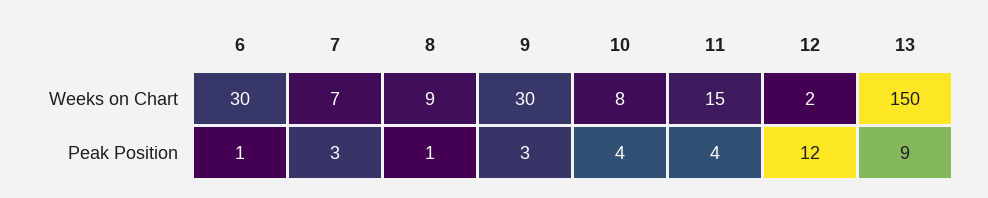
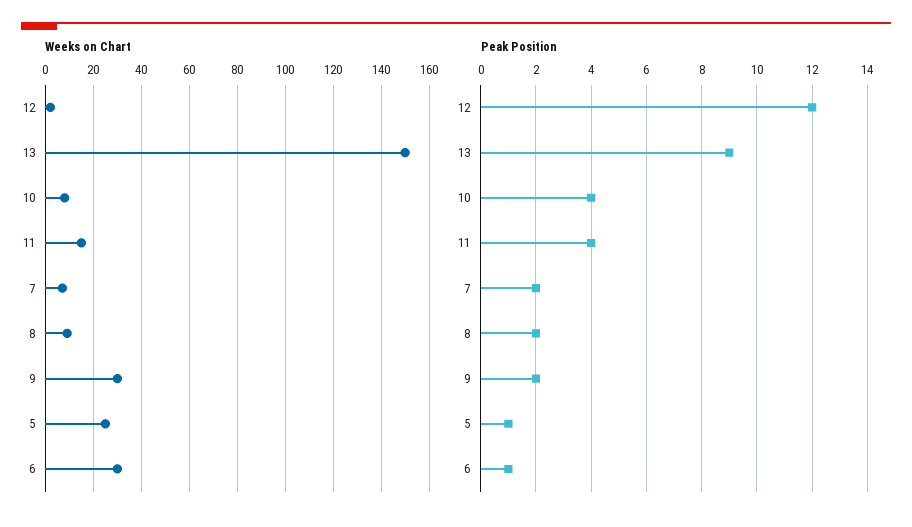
Peak Position, 7: 3 -> 2
Peak Position, 8: 1 -> 2
Peak Position, 9: 3 -> 2
Weeks on Chart, 5: none -> 25
Peak Position, 5: none -> 1

